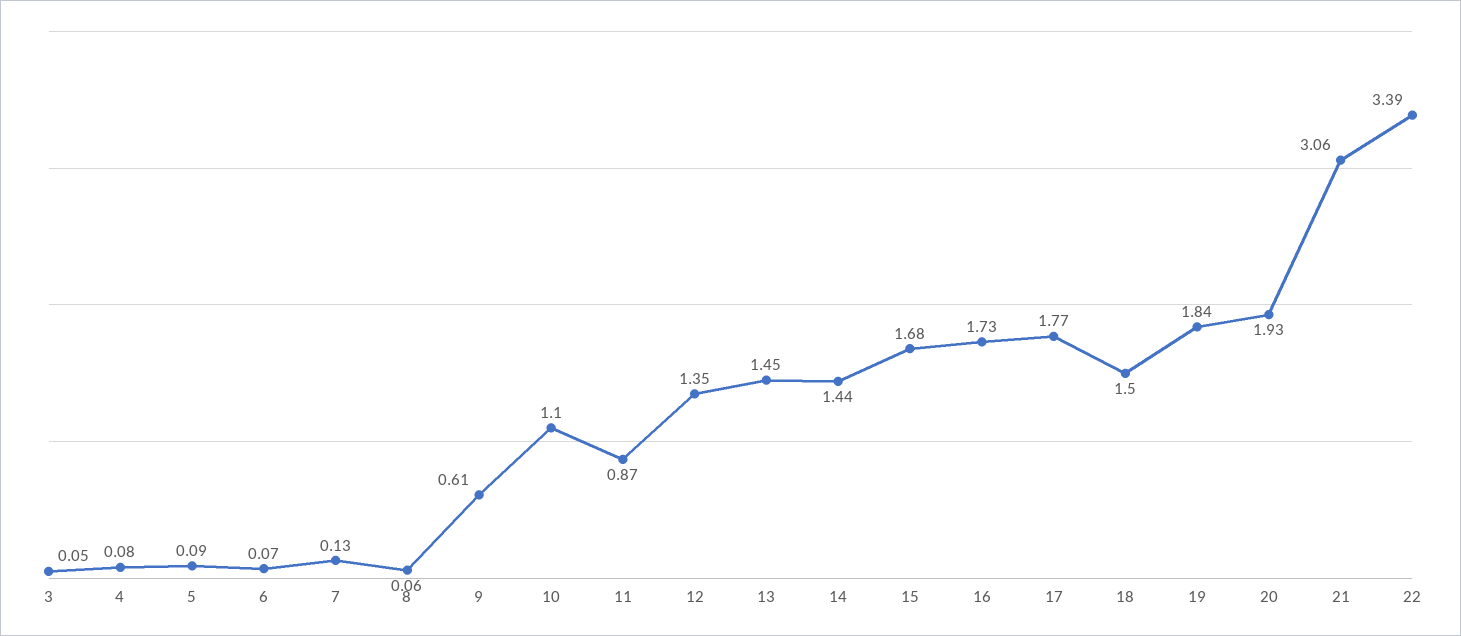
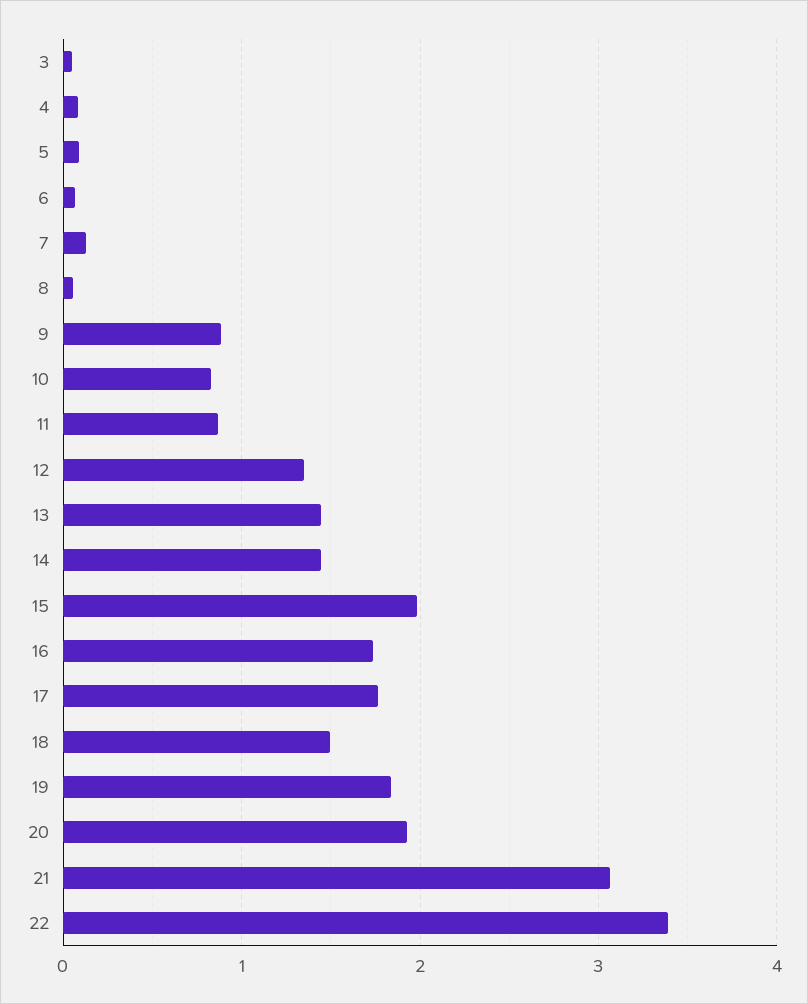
9: 0.61 -> 0.9
10: 1.1 -> 0.8
15: 1.68 -> 2

